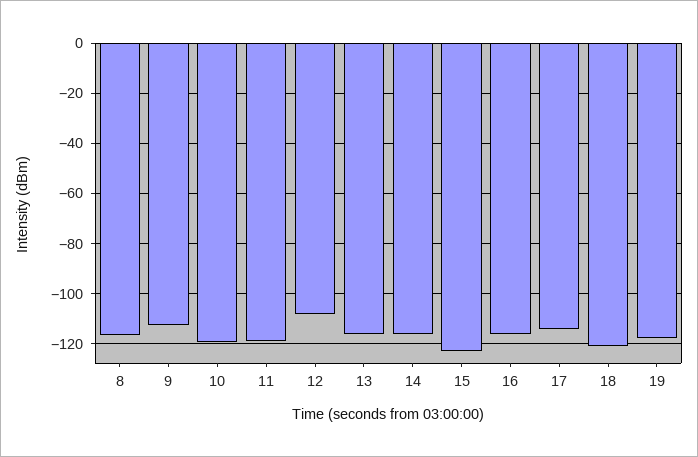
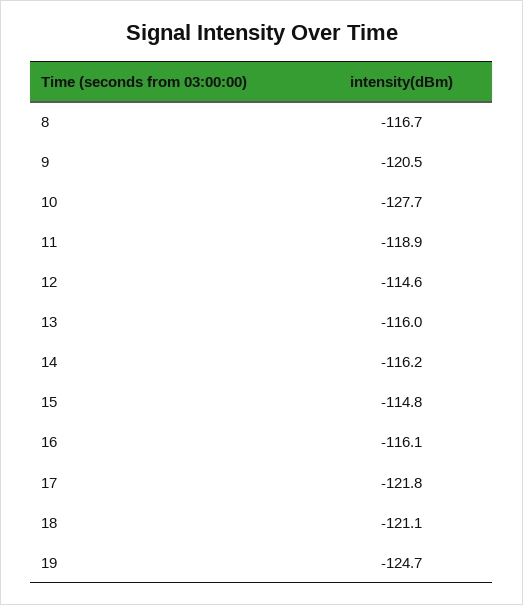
9: -112.5 -> -120.5
10: -120 -> -127.7
12: -107.5 -> -114.6
15: -122.5 -> -114.8
17: -115 -> -121.8
19: -117.5 -> -124.7

